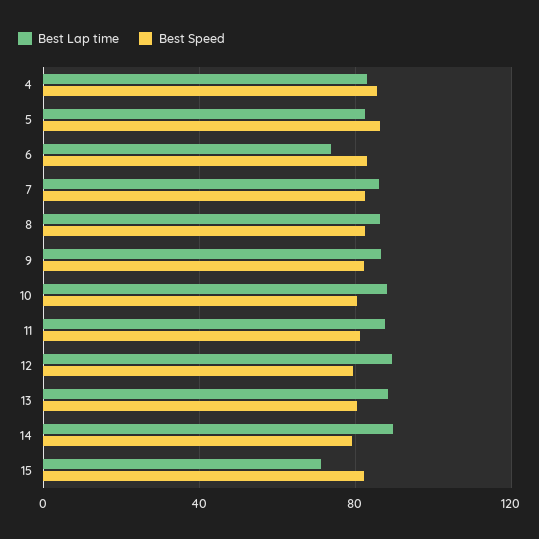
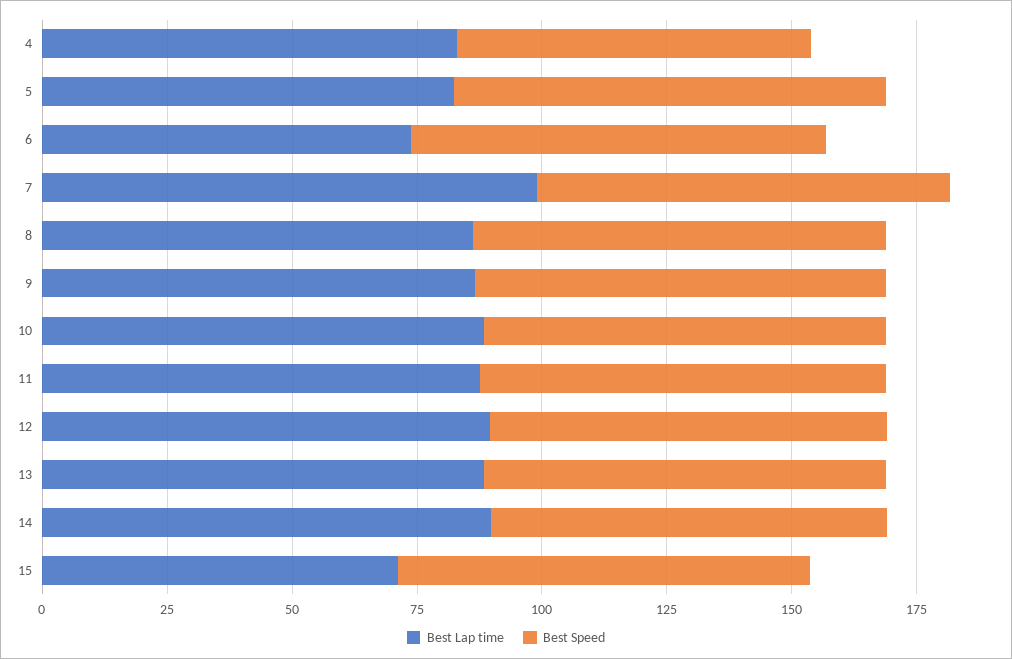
Best Speed, 4: 85 -> 70
Best Lap time, 7: 85 -> 100

